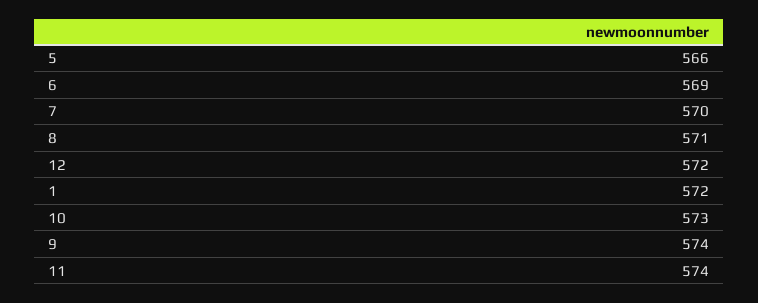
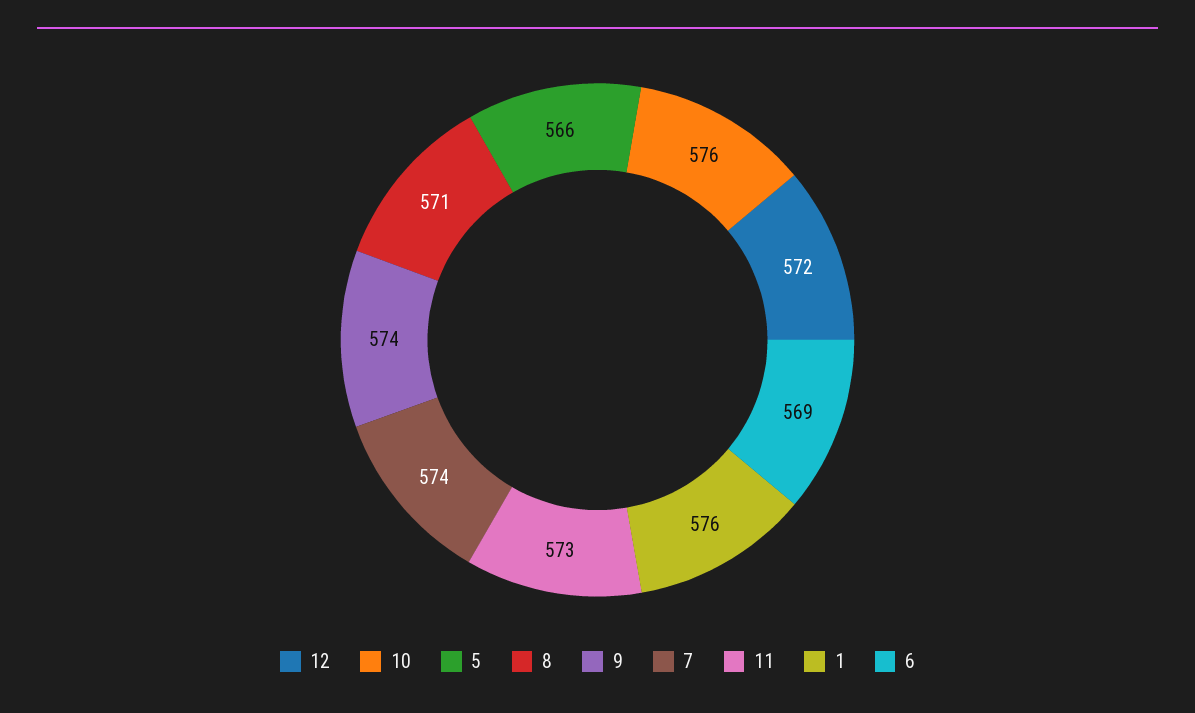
7: 570 -> 574
1: 572 -> 576
10: 573 -> 576
11: 574 -> 573

